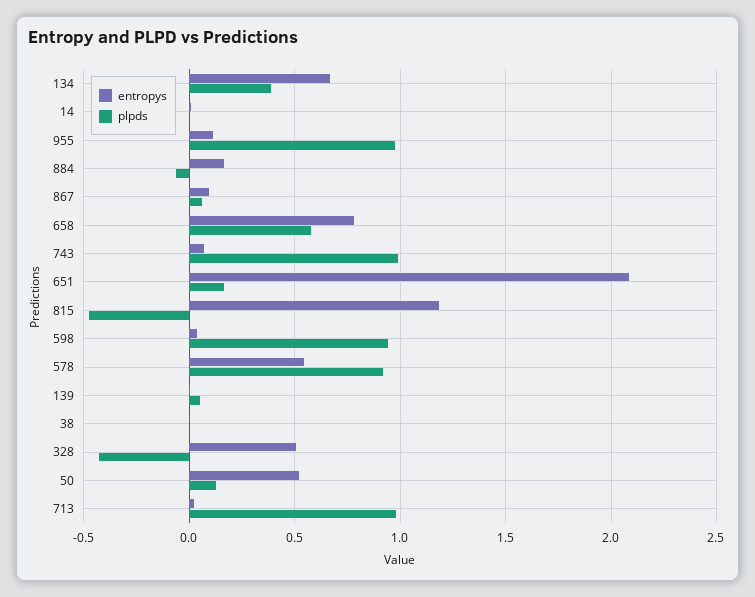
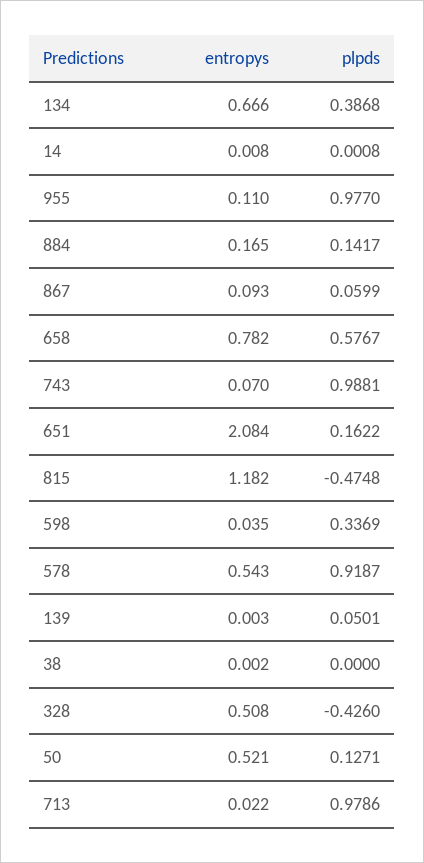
plpds, 884: -0.05 -> 0.1417
plpds, 598: 0.95 -> 0.3369

